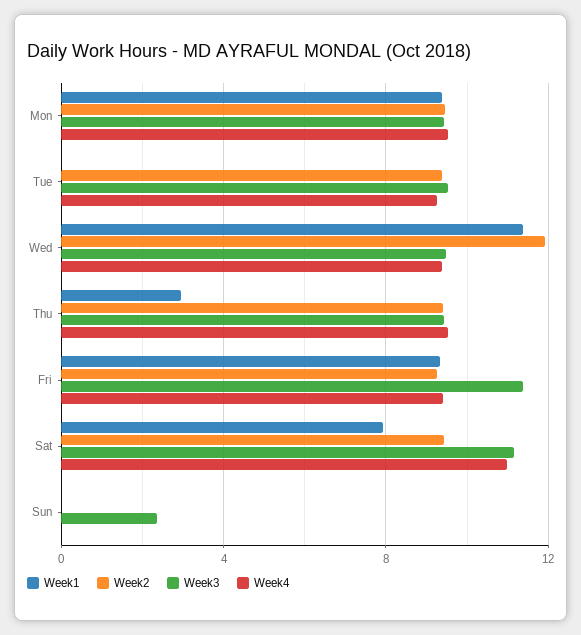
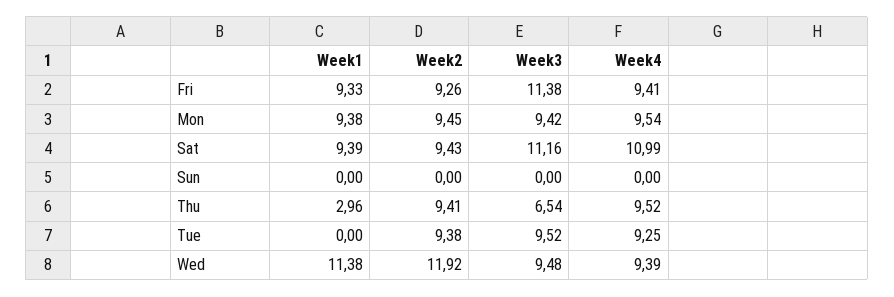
Week3, Thu: 9.5 -> 6.54
Week1, Sat: 8 -> 9.39
Week3, Sun: 2.5 -> 0

